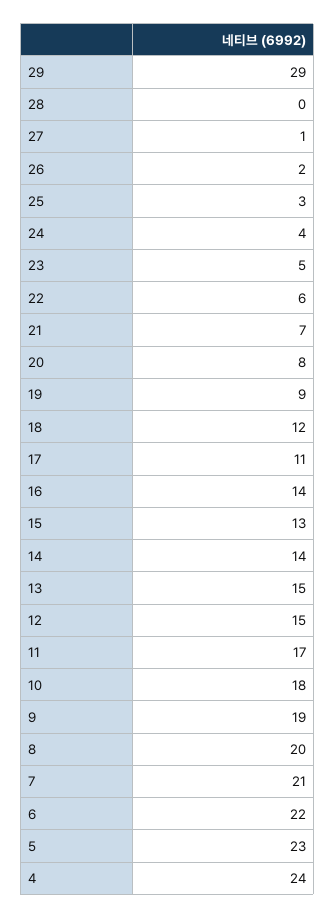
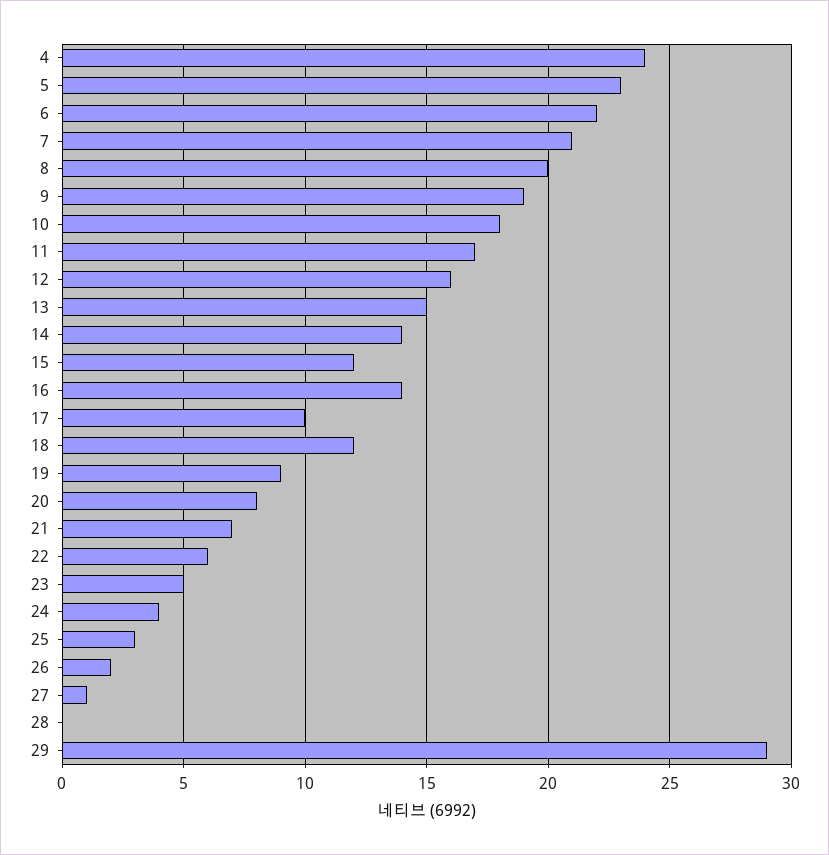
17: 11 -> 10
15: 13 -> 12
12: 15 -> 16

